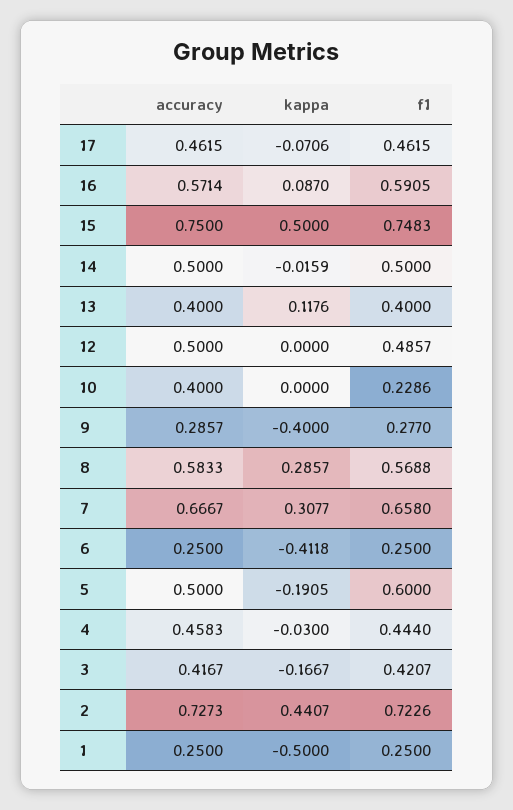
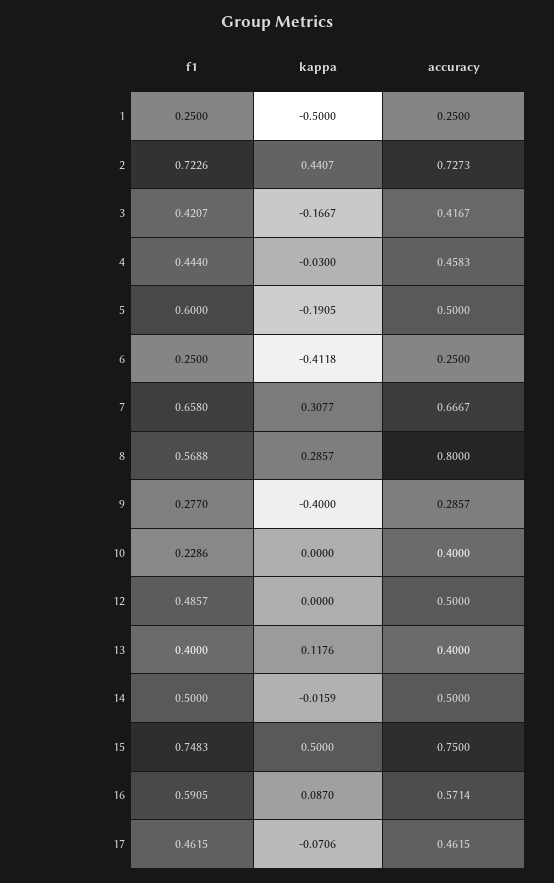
accuracy, 8: 0.5833 -> 0.8

